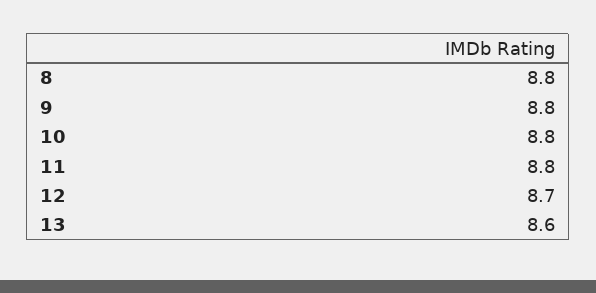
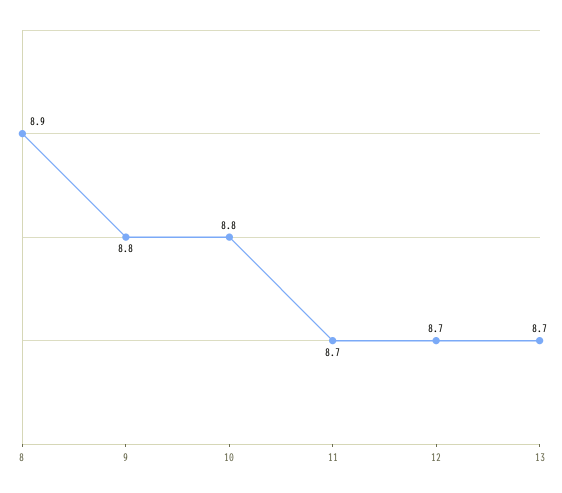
8: 8.8 -> 8.9
11: 8.8 -> 8.7
13: 8.6 -> 8.7

